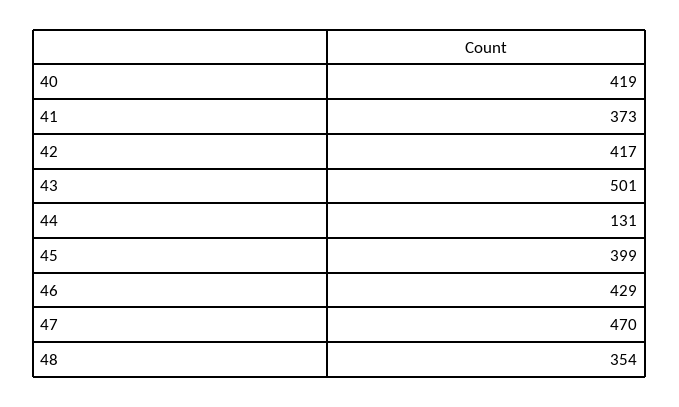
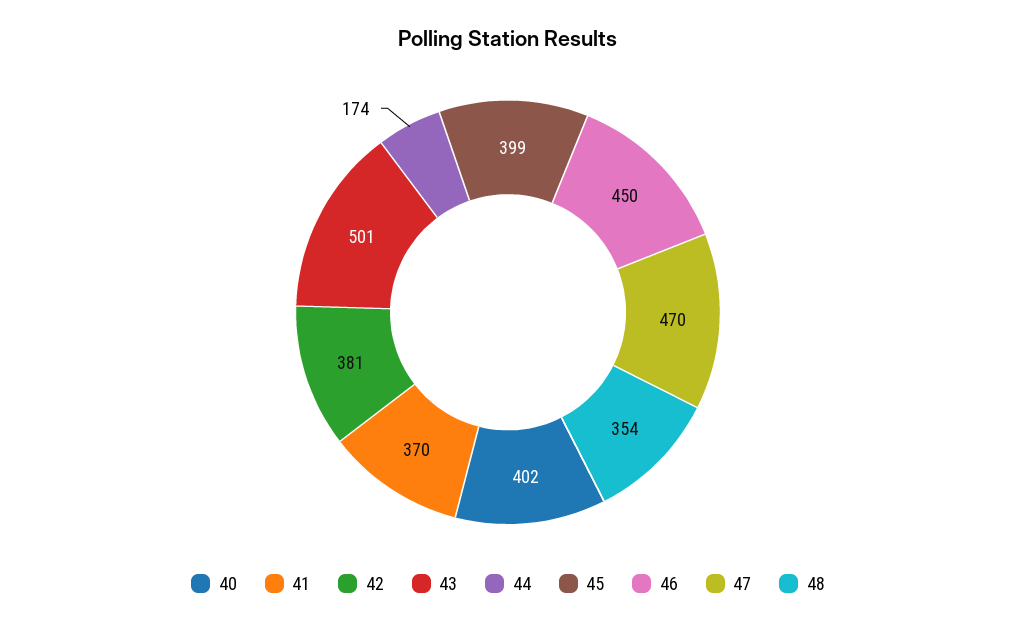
40: 419 -> 402
41: 373 -> 370
42: 417 -> 381
44: 131 -> 174
46: 429 -> 450

